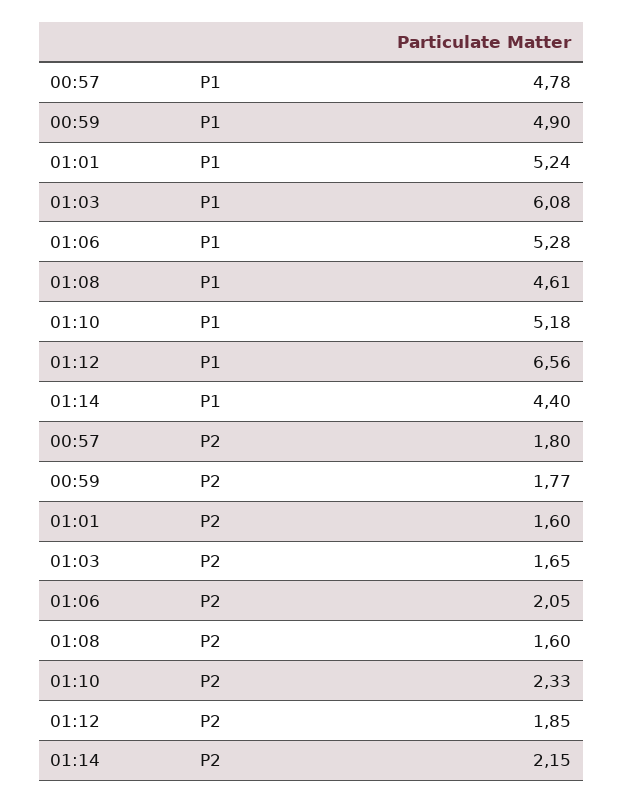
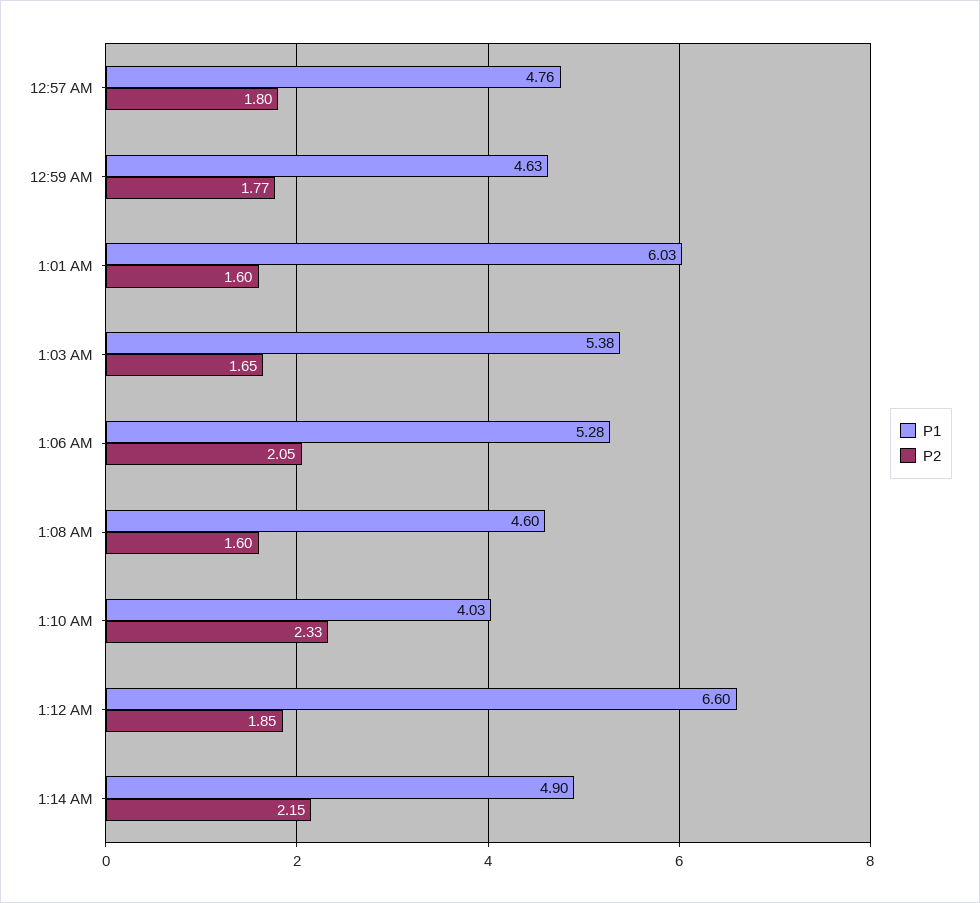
P1, 00:57: 4.78 -> 4.76
P1, 00:59: 4.9 -> 4.63
P1, 01:01: 5.24 -> 6.03
P1, 01:03: 6.08 -> 5.38
P1, 01:08: 4.61 -> 4.6
P1, 01:10: 5.18 -> 4.03
P1, 01:12: 6.56 -> 6.6
P1, 01:14: 4.4 -> 4.9

